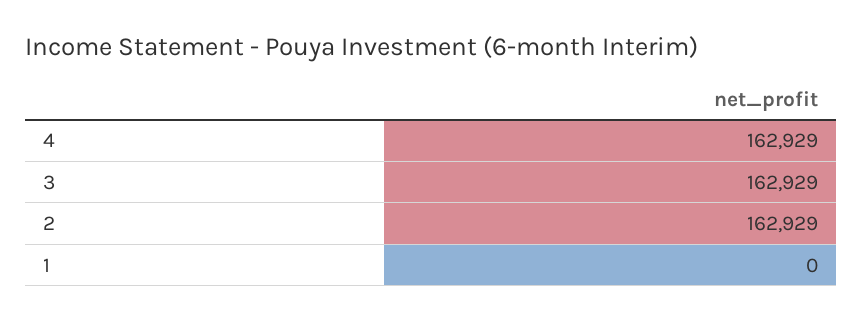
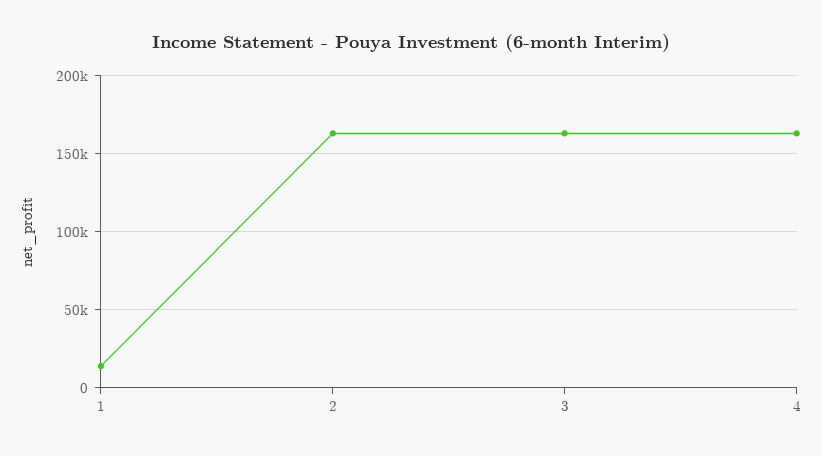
1: 0 -> 15000

